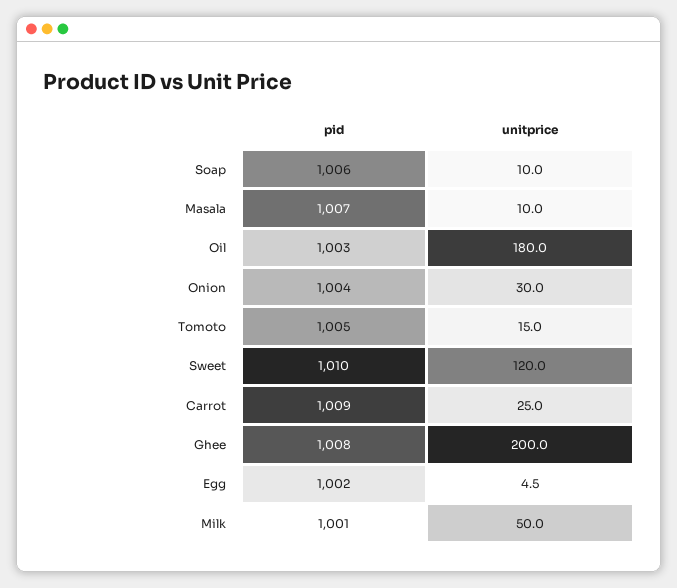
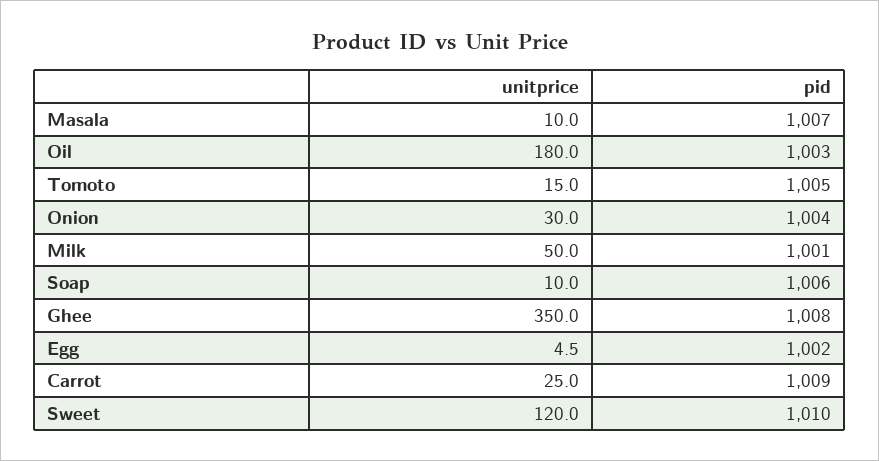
unitprice, Ghee: 200 -> 350

